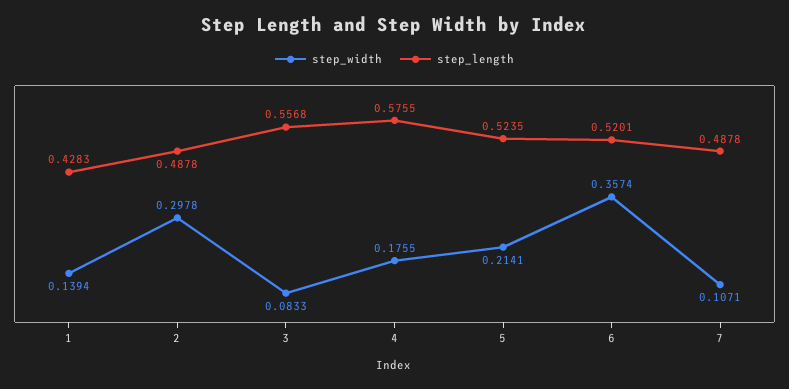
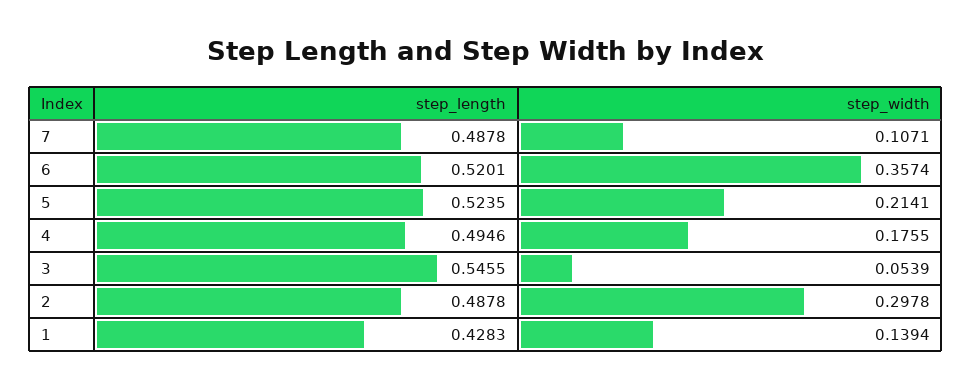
step_width, 3: 0.0833 -> 0.0539
step_length, 3: 0.5568 -> 0.5455
step_length, 4: 0.5755 -> 0.4946

